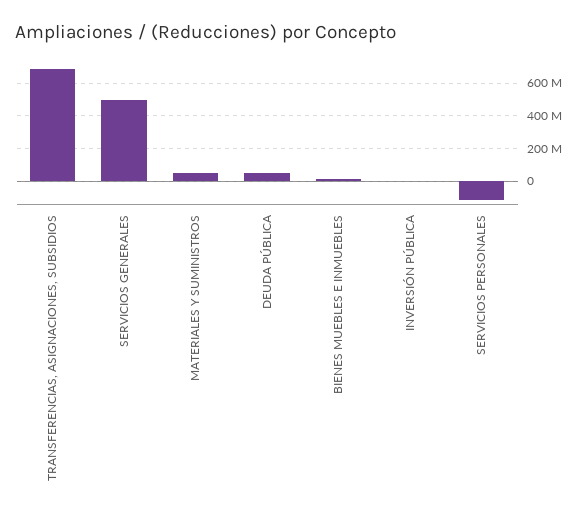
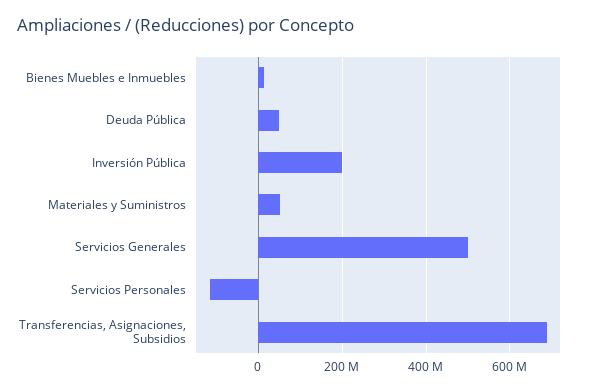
INVERSIÓN PÚBLICA: 0 -> 200000000

